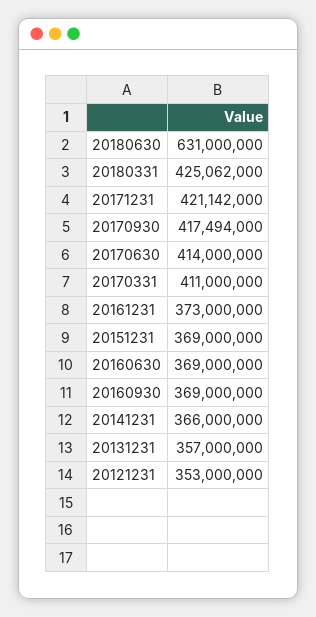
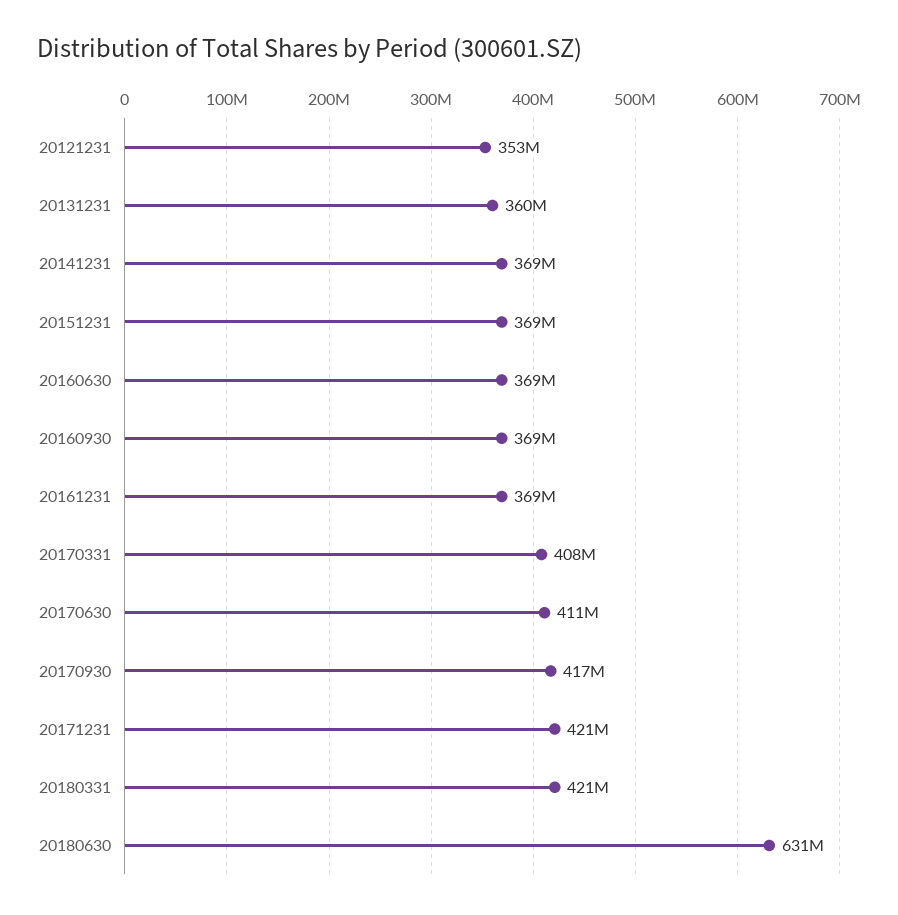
20180331: 425062000 -> 421000000
20170630: 414000000 -> 411000000
20170331: 411000000 -> 408000000
20161231: 373000000 -> 369000000
20141231: 366000000 -> 369000000
20131231: 357000000 -> 360000000

